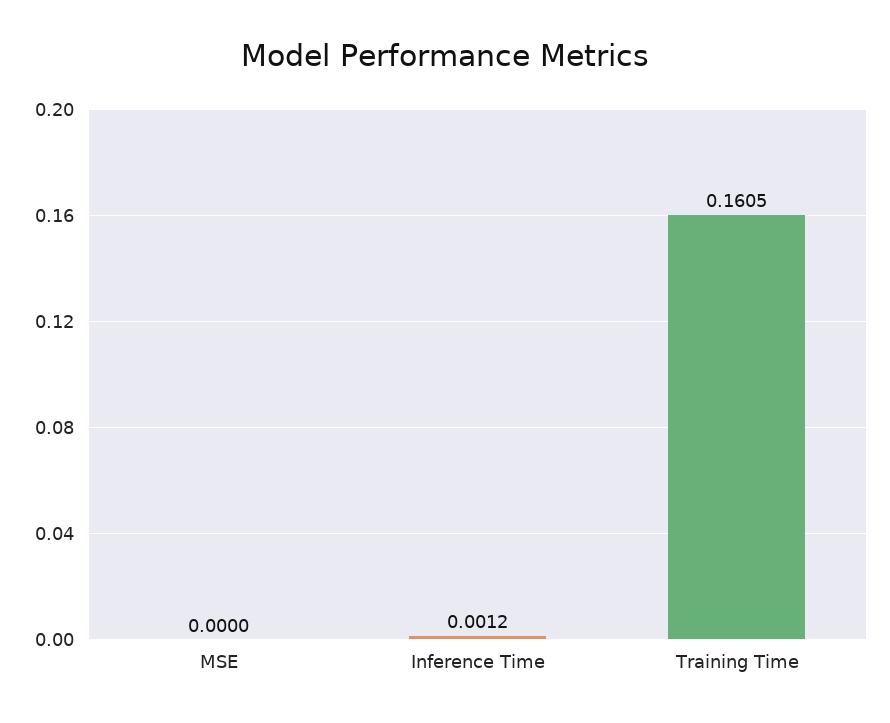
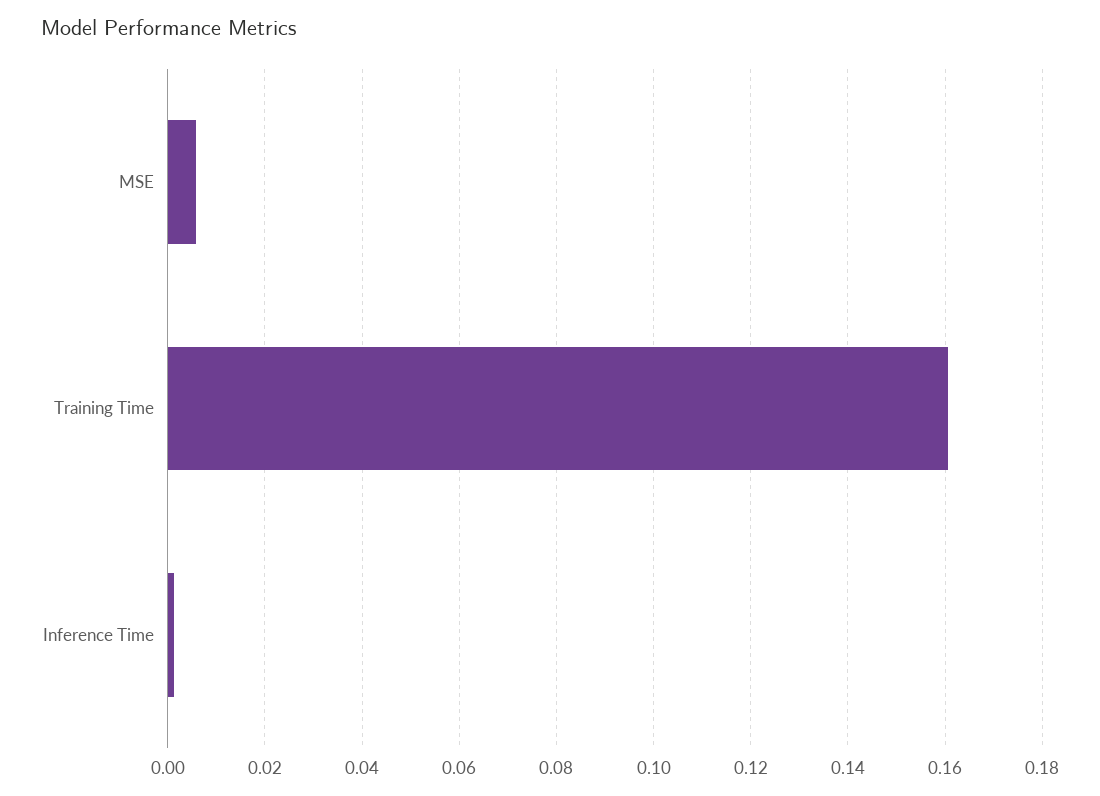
MSE: 0 -> 0.006

